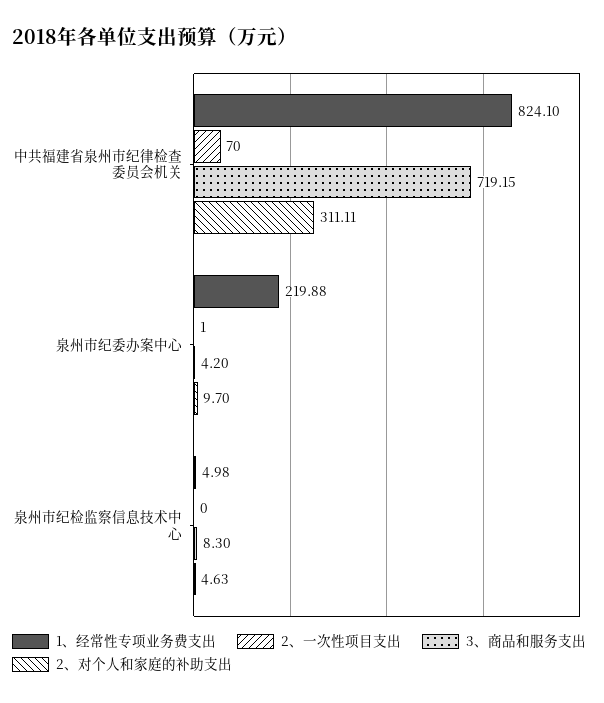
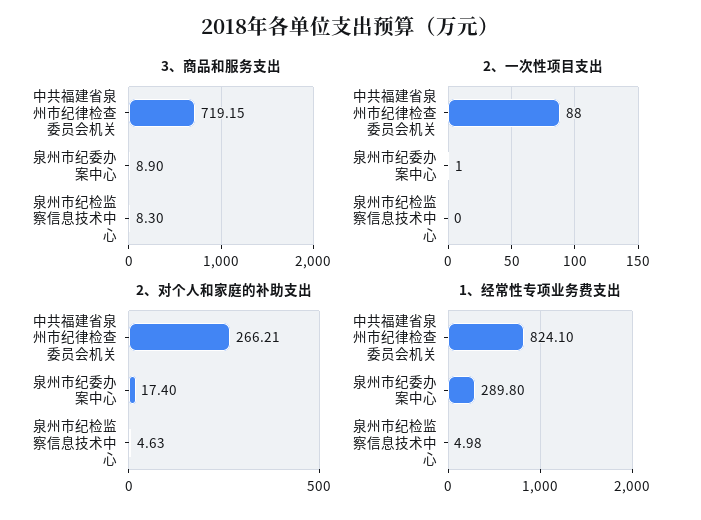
2、一次性项目支出, 中共福建省泉州市纪律检查委员会机关: 70 -> 88
2、对个人和家庭的补助支出, 中共福建省泉州市纪律检查委员会机关: 311.11 -> 266.21
1、经常性专项业务费支出, 泉州市纪委办案中心: 219.88 -> 289.8
3、商品和服务支出, 泉州市纪委办案中心: 4.2 -> 8.9
2、对个人和家庭的补助支出, 泉州市纪委办案中心: 9.7 -> 17.4

